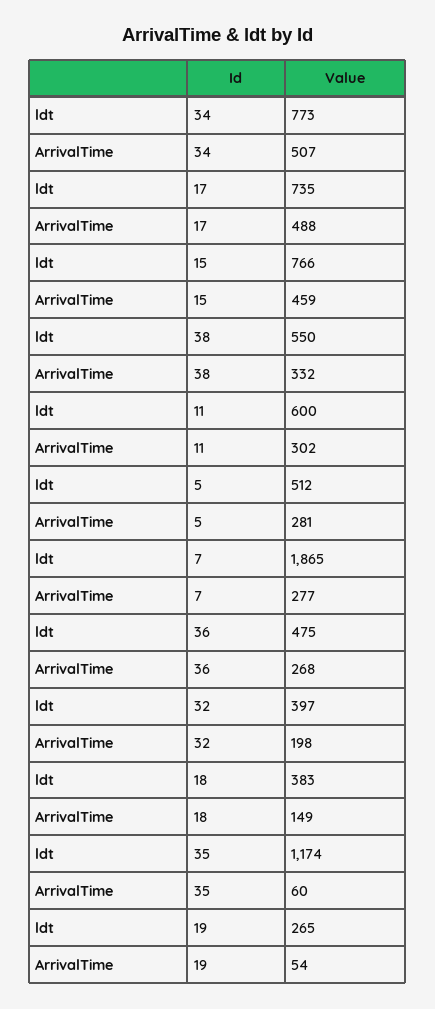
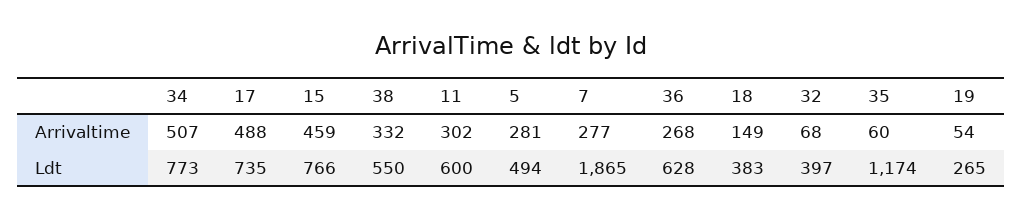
ldt, 5: 512 -> 494
ldt, 36: 475 -> 628
ArrivalTime, 32: 198 -> 68

